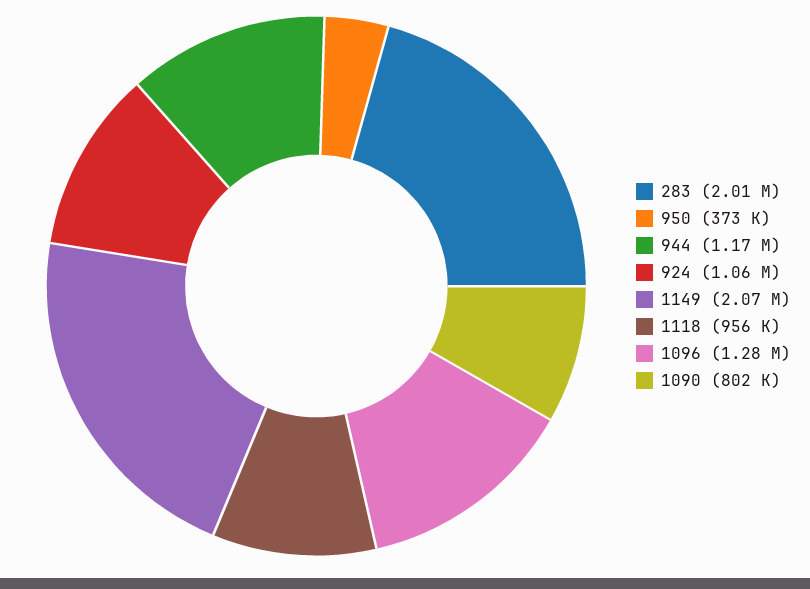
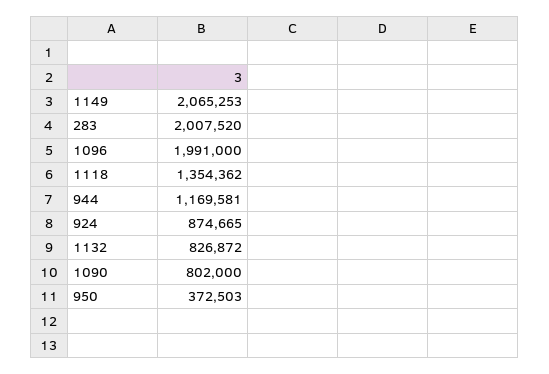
924: 1060000 -> 874665
1118: 956000 -> 1354362
1096: 1280000 -> 1991000
1132: none -> 826872

